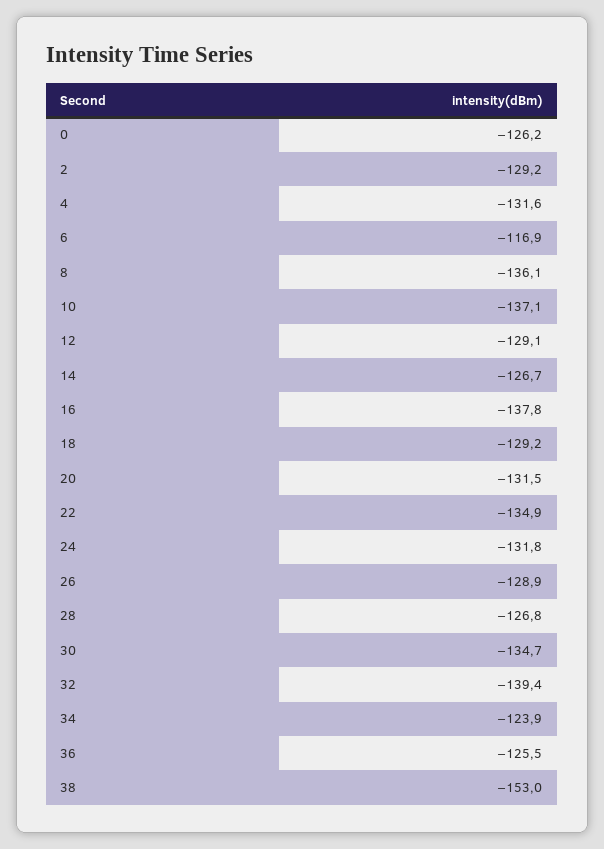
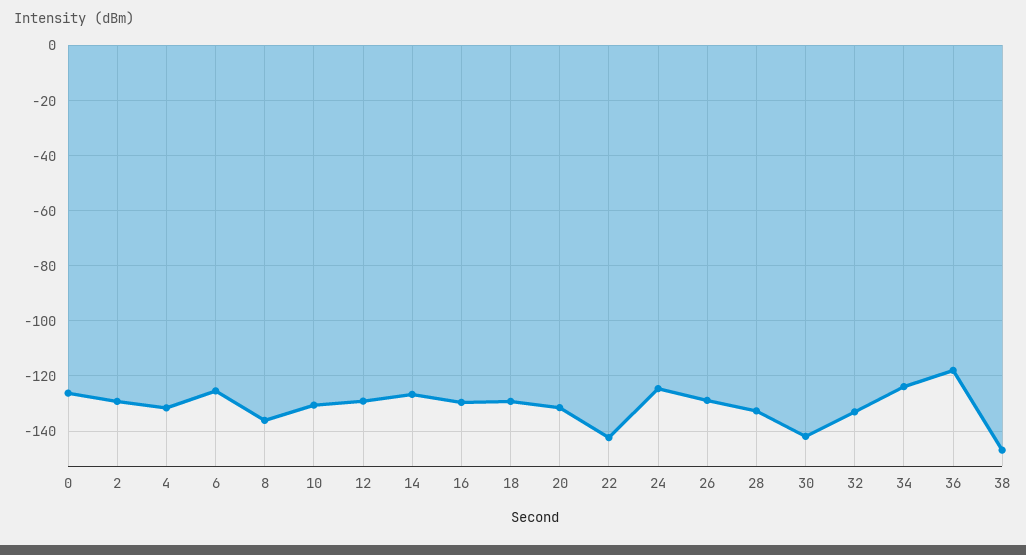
6: -116.9 -> -125
10: -137.1 -> -130
16: -137.8 -> -130
22: -134.9 -> -142.5
24: -131.8 -> -125
28: -126.8 -> -132.5
30: -134.7 -> -142.5
32: -139.4 -> -132.5
36: -125.5 -> -117.5
38: -153 -> -147.5

